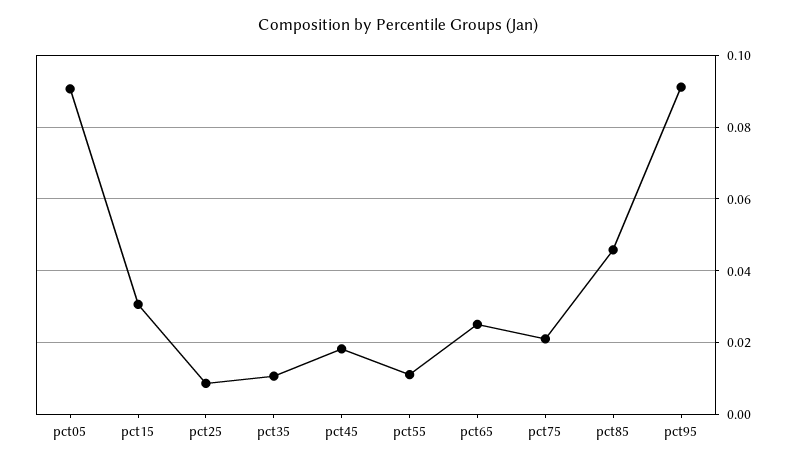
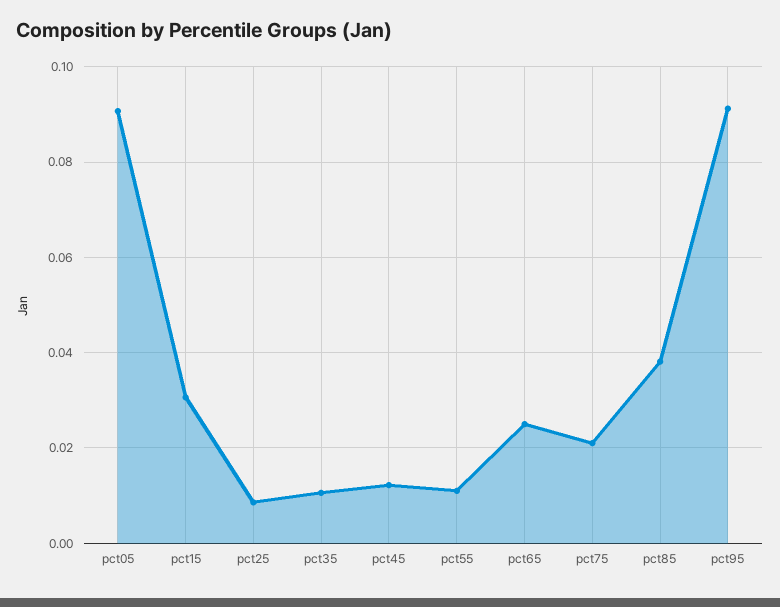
pct45: 0.018 -> 0.012
pct85: 0.046 -> 0.038

